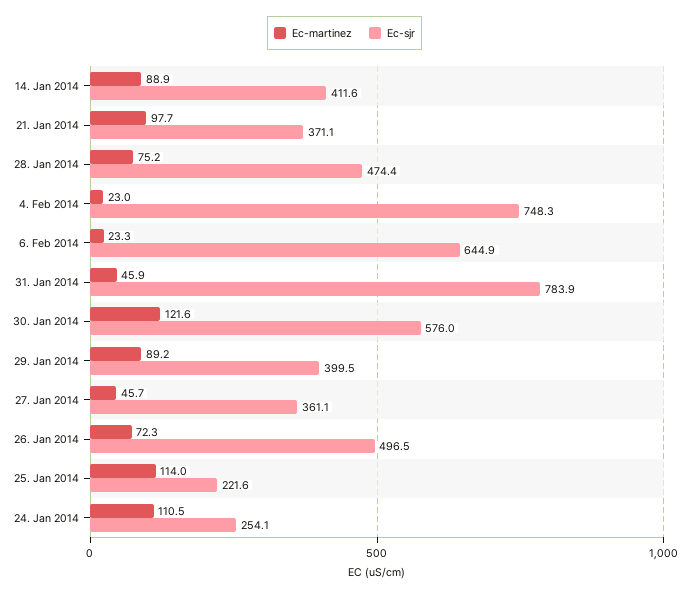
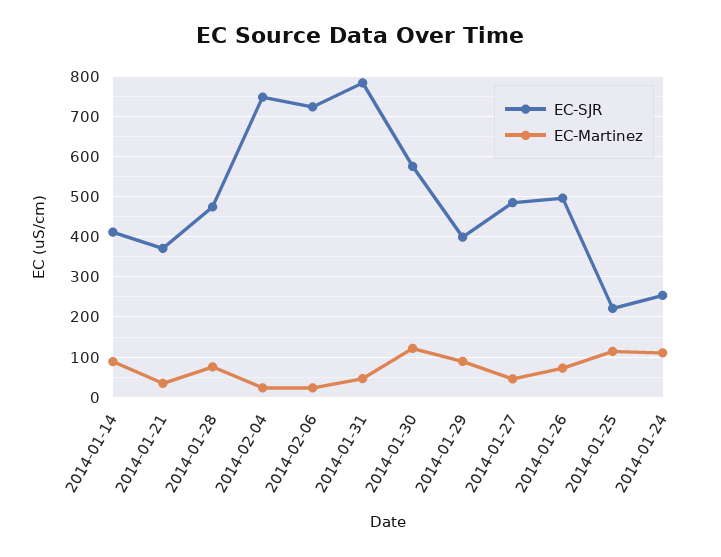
Ec-martinez, 21. Jan 2014: 97.7 -> 40
Ec-sjr, 6. Feb 2014: 644.9 -> 720
Ec-sjr, 27. Jan 2014: 361.1 -> 480

